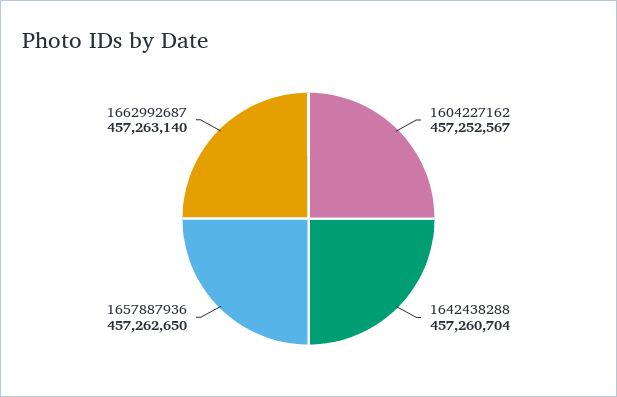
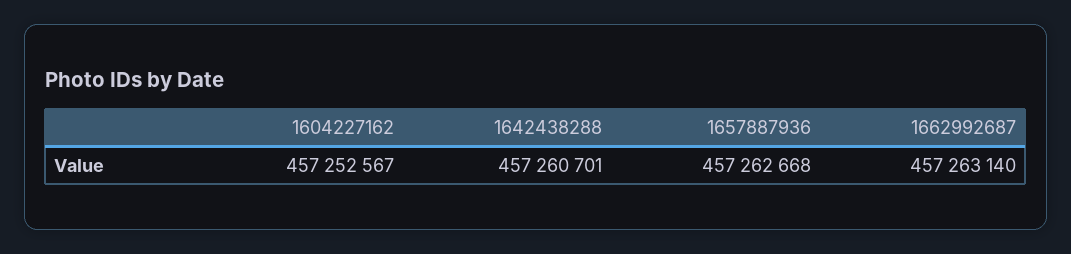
1642438288: 457260704 -> 457260701
1657887936: 457262650 -> 457262668

